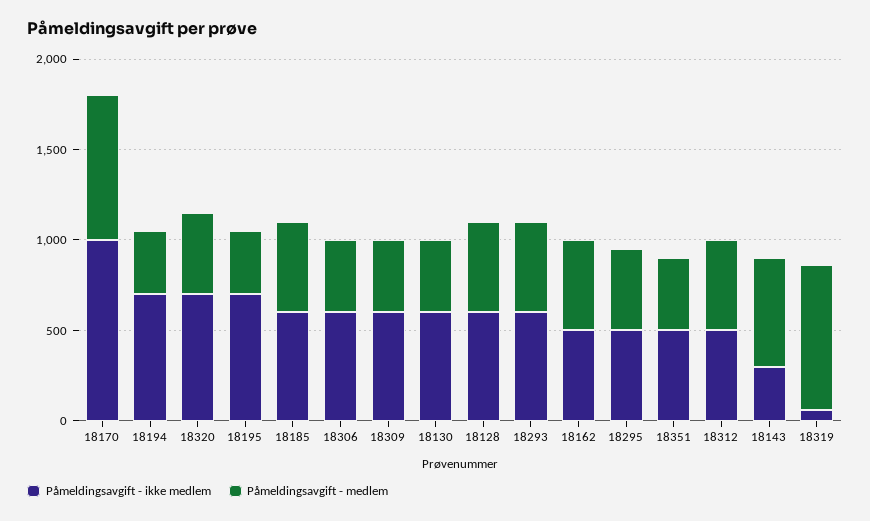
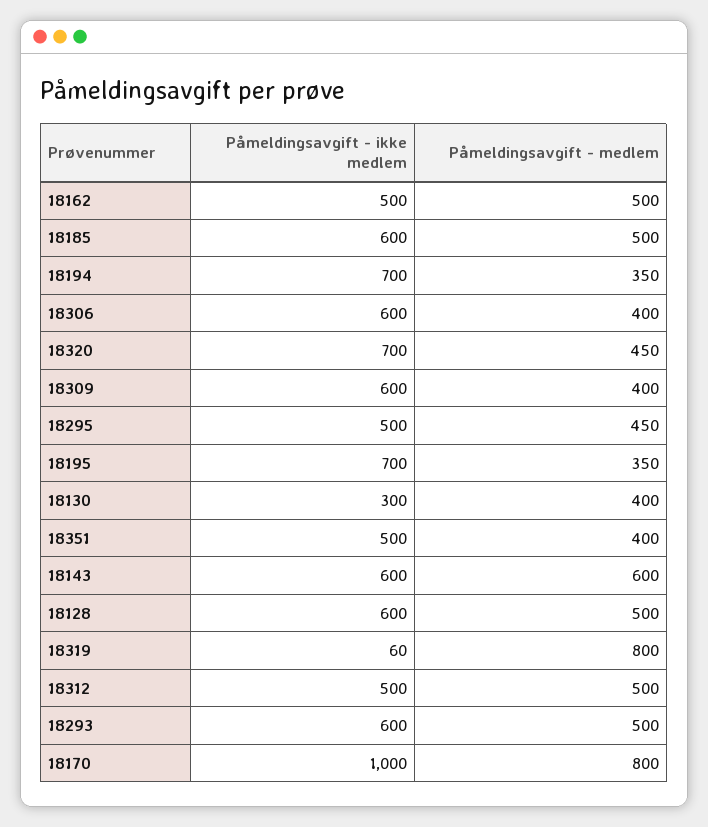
Påmeldingsavgift - ikke medlem, 18130: 600 -> 300
Påmeldingsavgift - ikke medlem, 18143: 300 -> 600

